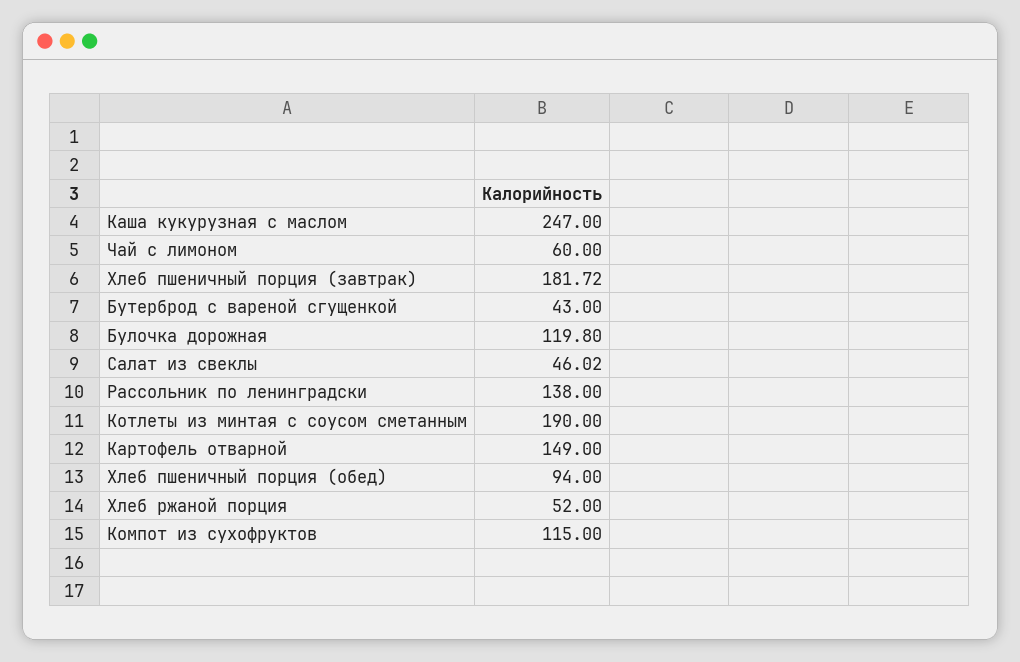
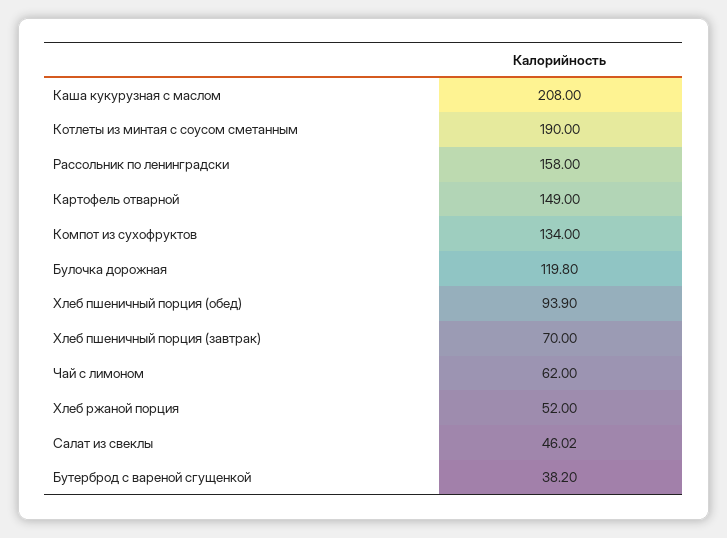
Каша кукурузная с маслом: 247 -> 208
Чай с лимоном: 60 -> 62
Хлеб пшеничный порция (завтрак): 181.72 -> 70
Бутерброд с вареной сгущенкой: 43 -> 38.2
Рассольник по ленинградски: 138 -> 158
Хлеб пшеничный порция (обед): 94 -> 93.9
Компот из сухофруктов: 115 -> 134

